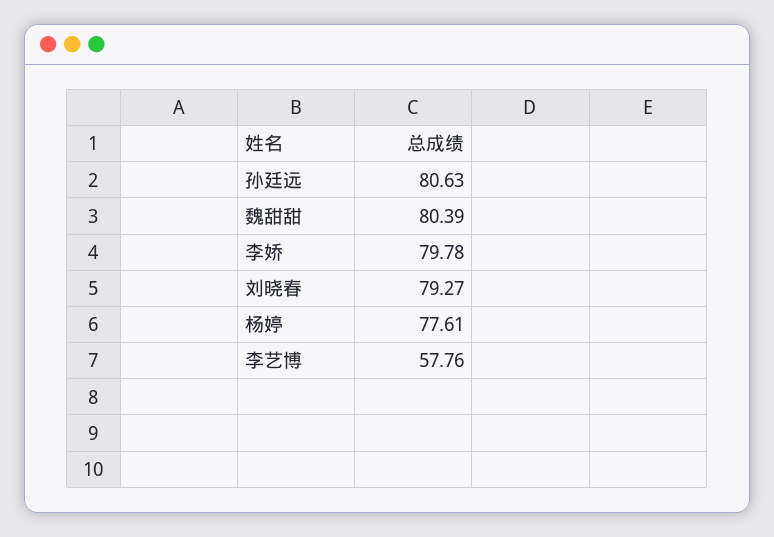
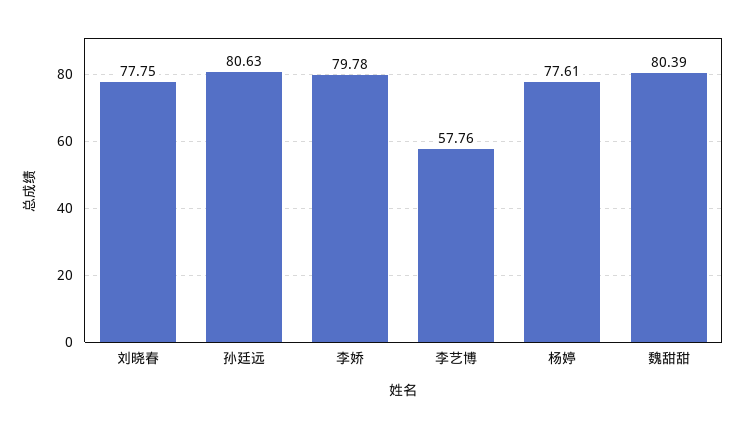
刘晓春: 79.27 -> 77.75

